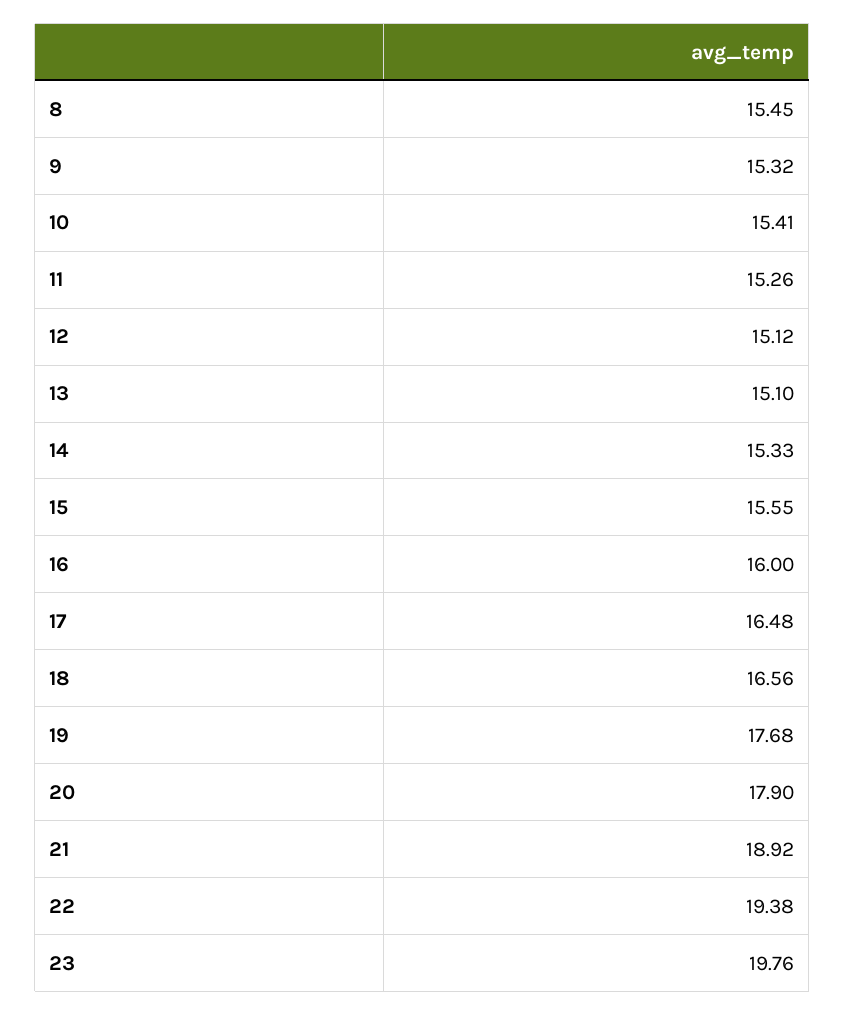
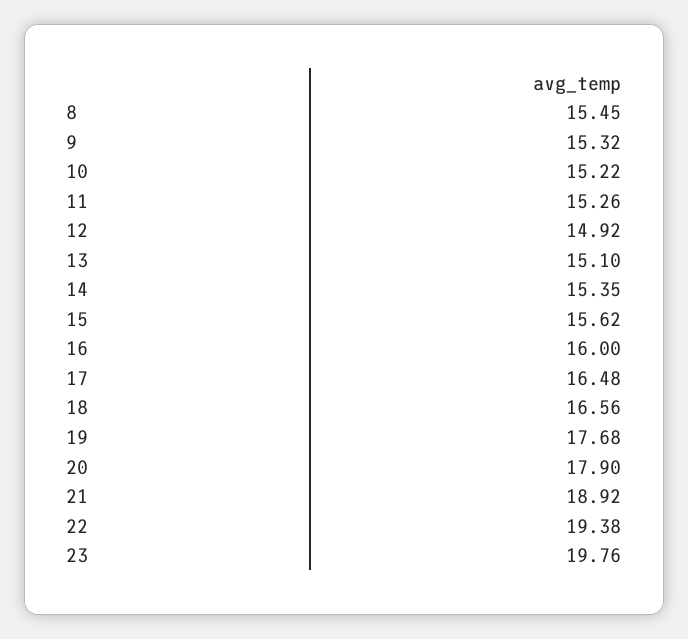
10: 15.41 -> 15.22
12: 15.12 -> 14.92
14: 15.33 -> 15.35
15: 15.55 -> 15.62

